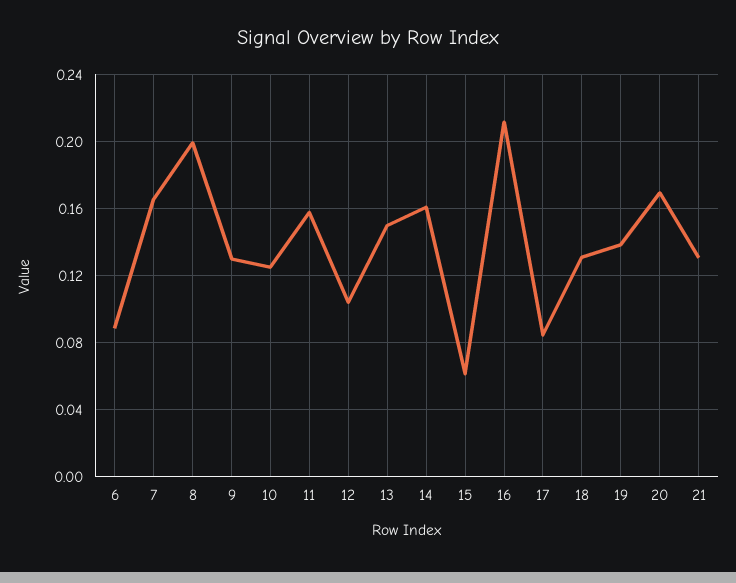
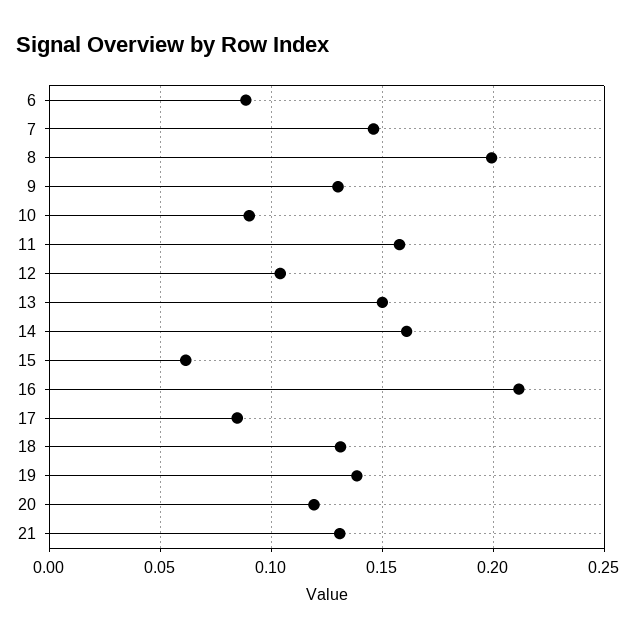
7: 0.165 -> 0.145
10: 0.125 -> 0.09
20: 0.17 -> 0.12

